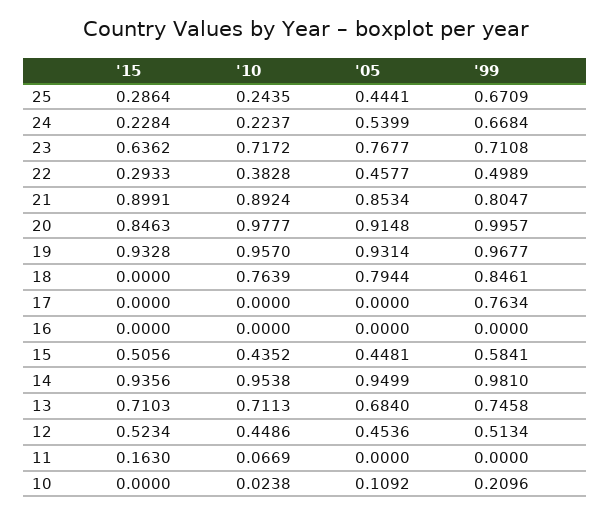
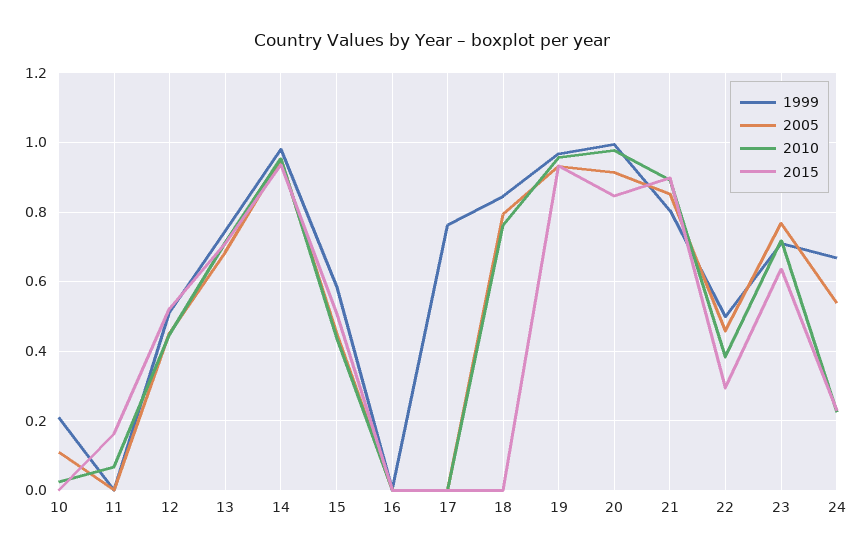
'15, 25: 0.2864 -> none
'10, 25: 0.2435 -> none
'05, 25: 0.4441 -> none
'99, 25: 0.6709 -> none

